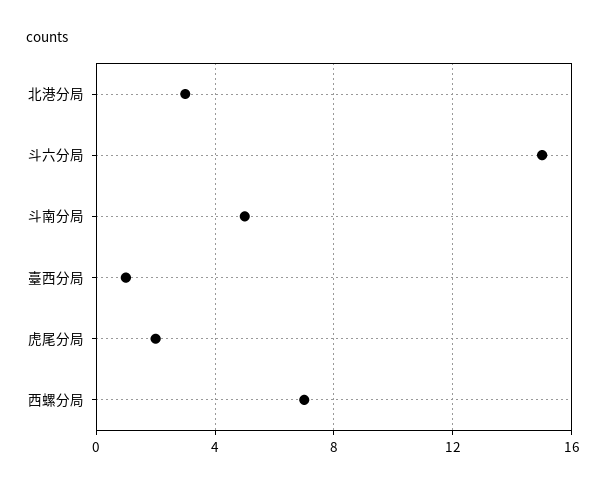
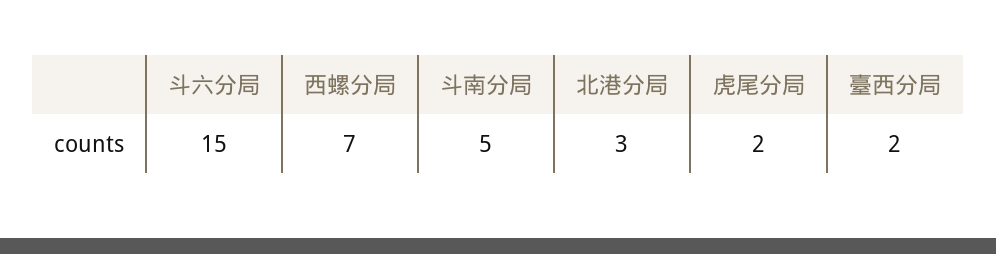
臺西分局: 1 -> 2

